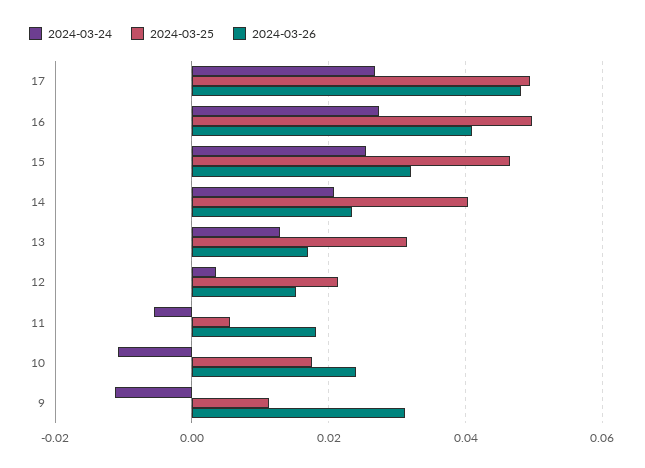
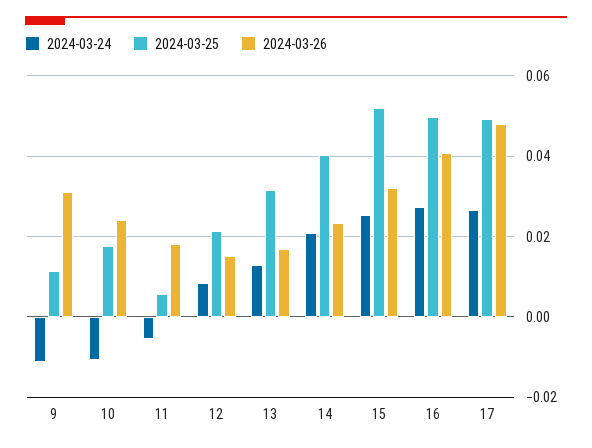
2024-03-25, 15: 0.046 -> 0.052
2024-03-24, 12: 0.004 -> 0.008

